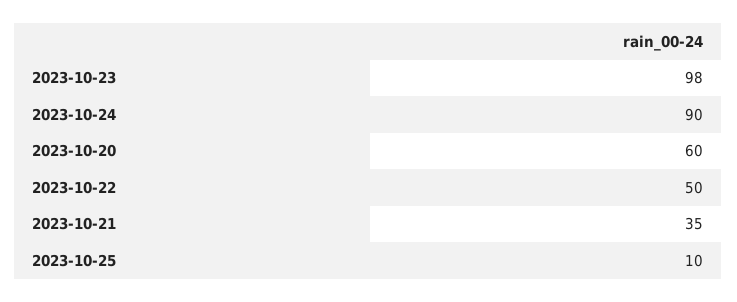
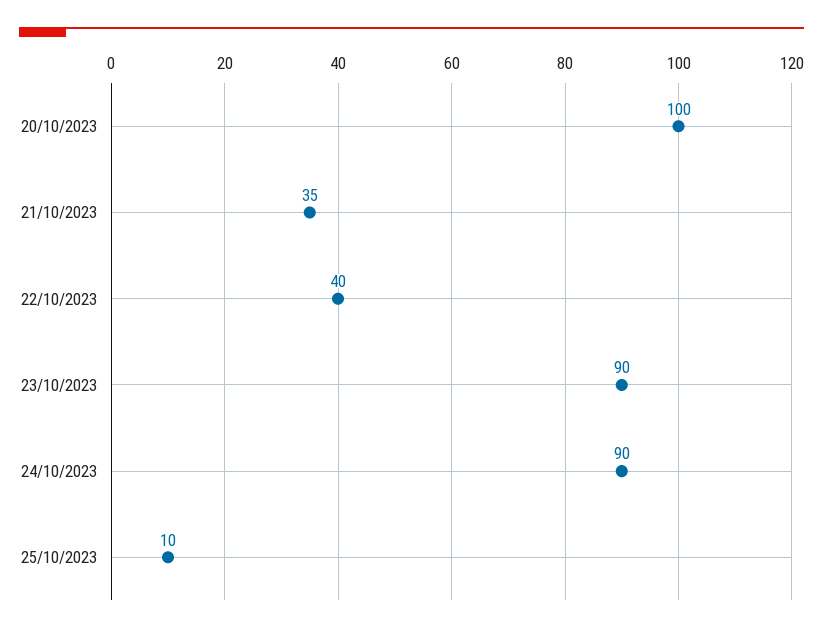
2023-10-23: 98 -> 90
2023-10-20: 60 -> 100
2023-10-22: 50 -> 40

